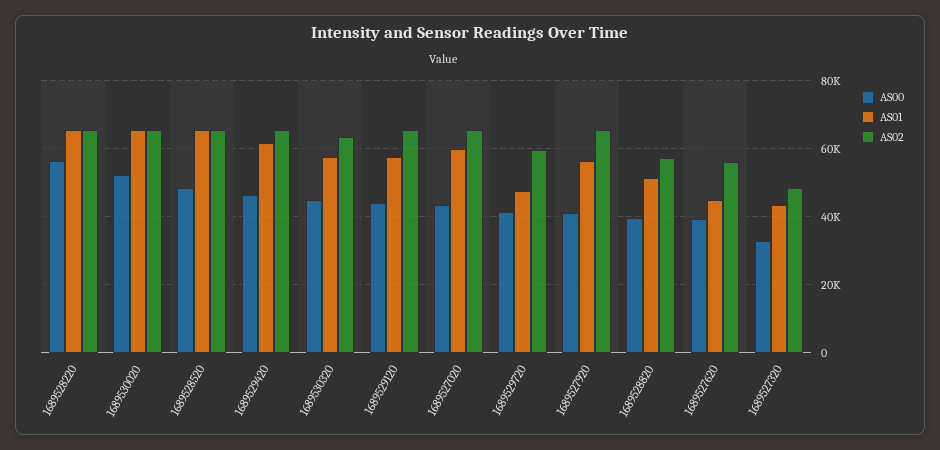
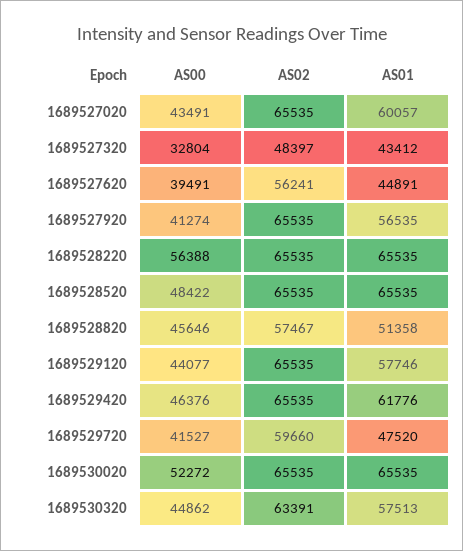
AS00, 1689528820: 40000 -> 45646

